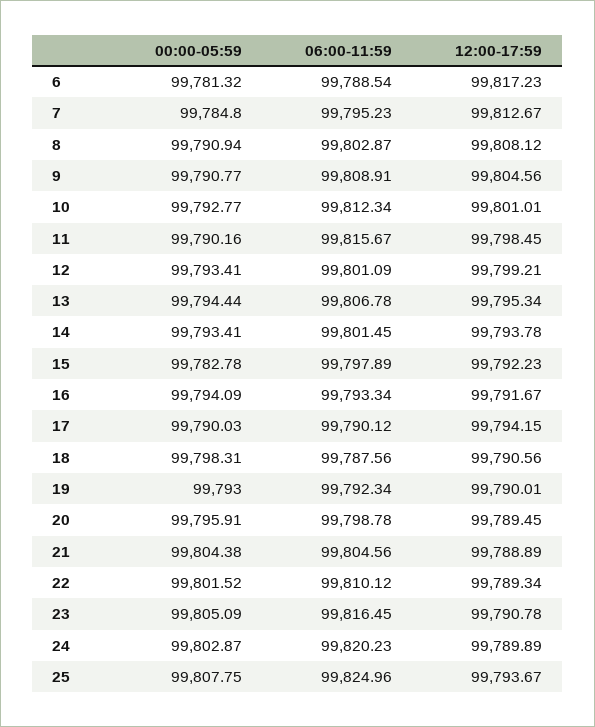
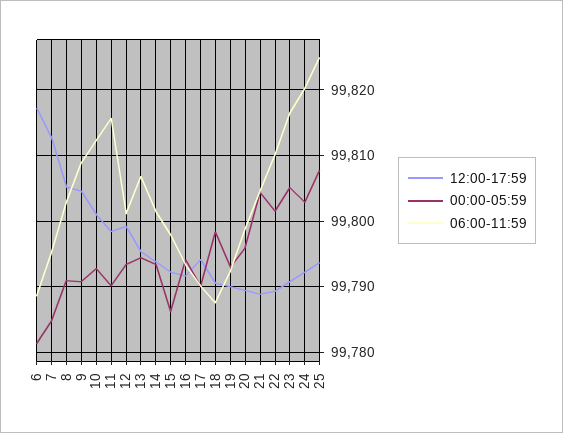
12:00-17:59, 8: 99808.12 -> 99805
00:00-05:59, 15: 99782.78 -> 99786
12:00-17:59, 24: 99789.89 -> 99792

